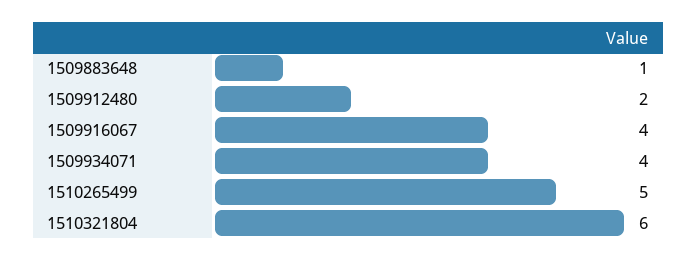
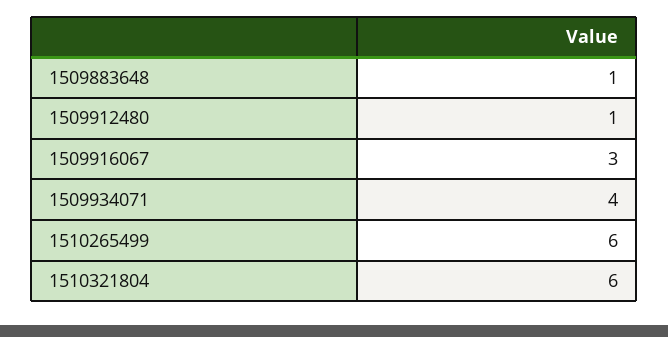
1509912480: 2 -> 1
1509916067: 4 -> 3
1510265499: 5 -> 6

